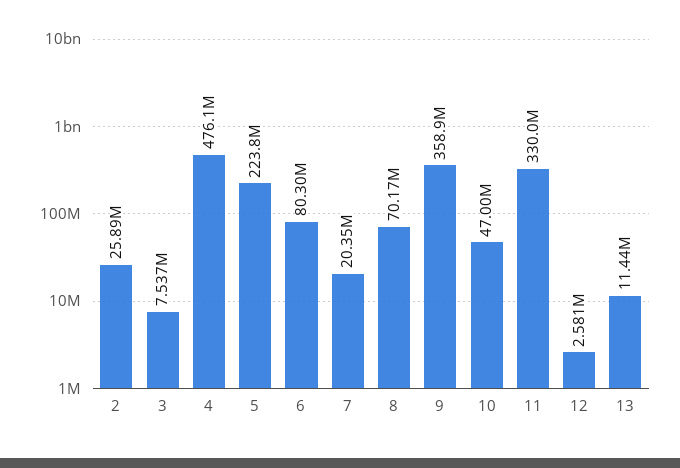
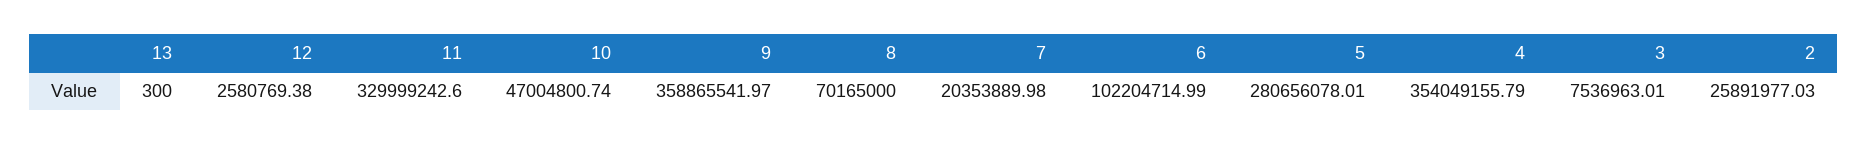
4: 476100000 -> 354049155.79
5: 223800000 -> 280656078.01
6: 80300000 -> 102204714.99
13: 11440000 -> 300

